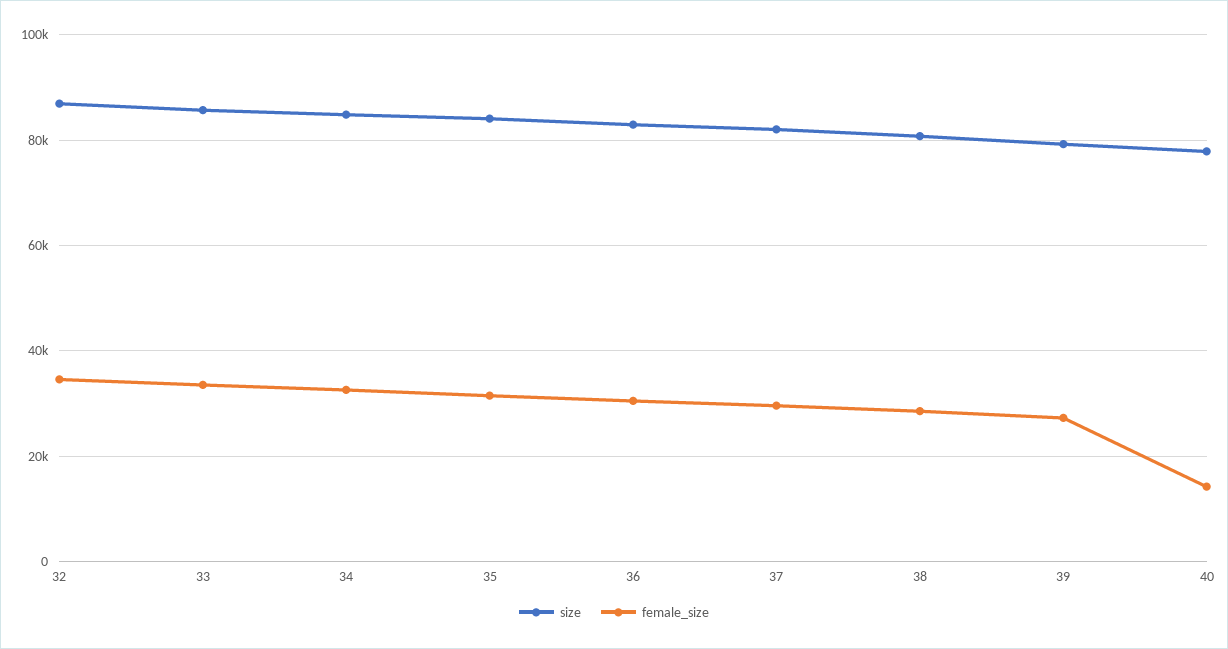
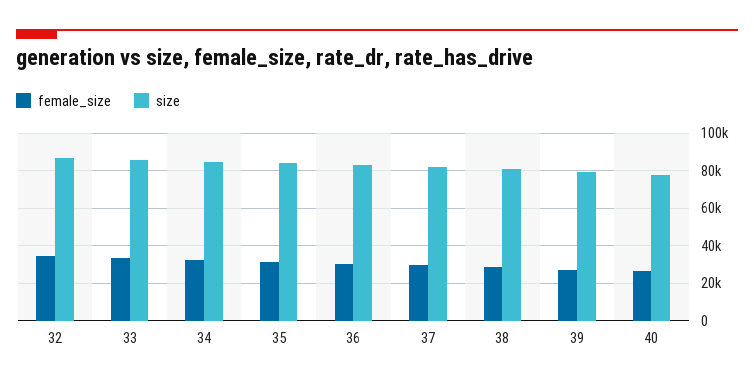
female_size, 40: 14000 -> 25000

